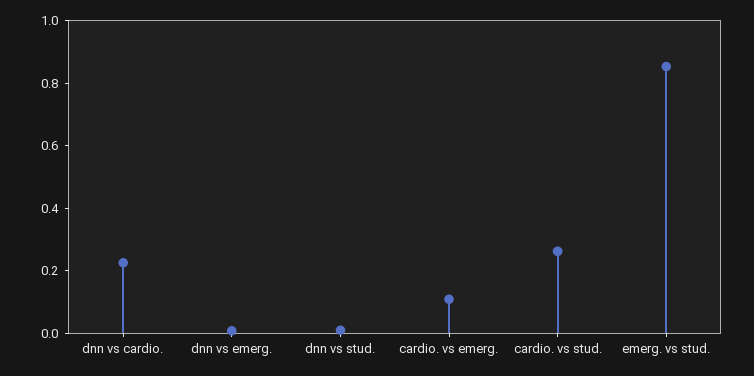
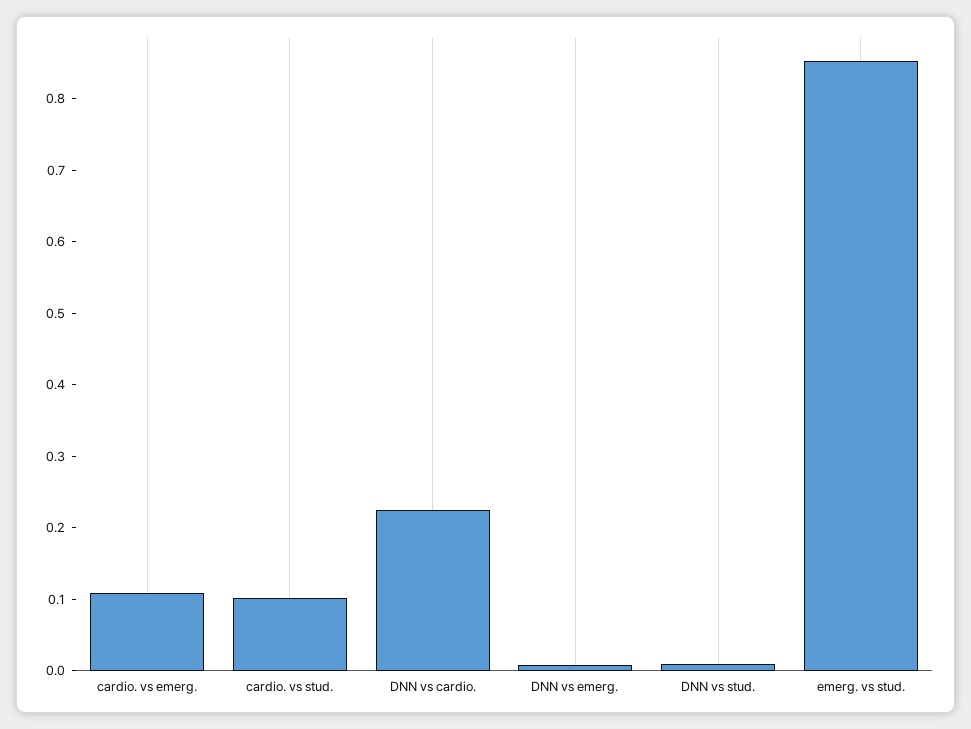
cardio. vs stud.: 0.25 -> 0.1

